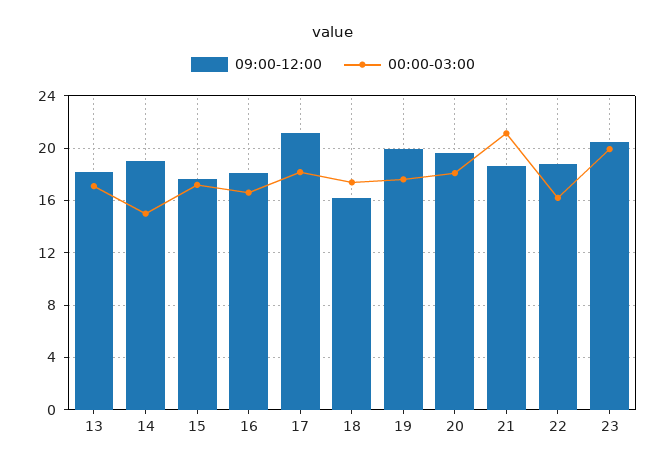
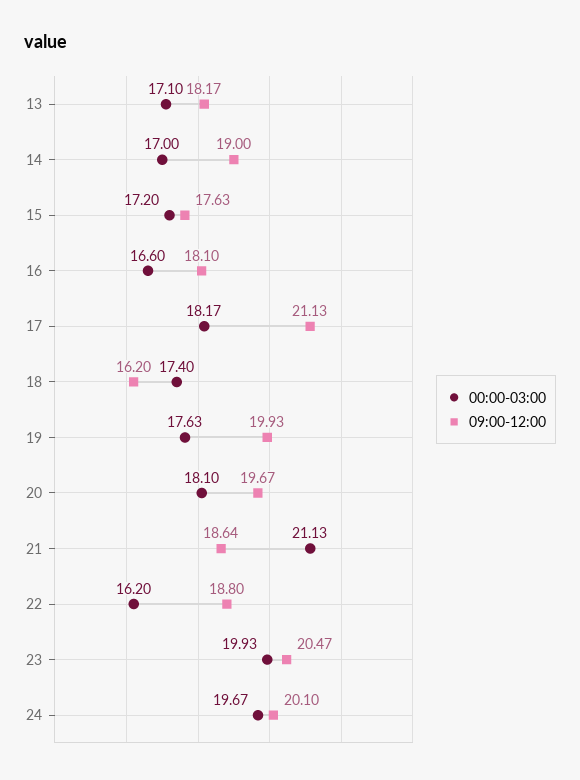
00:00-03:00, 14: 15 -> 17
00:00-03:00, 24: none -> 19.67
09:00-12:00, 24: none -> 20.1

